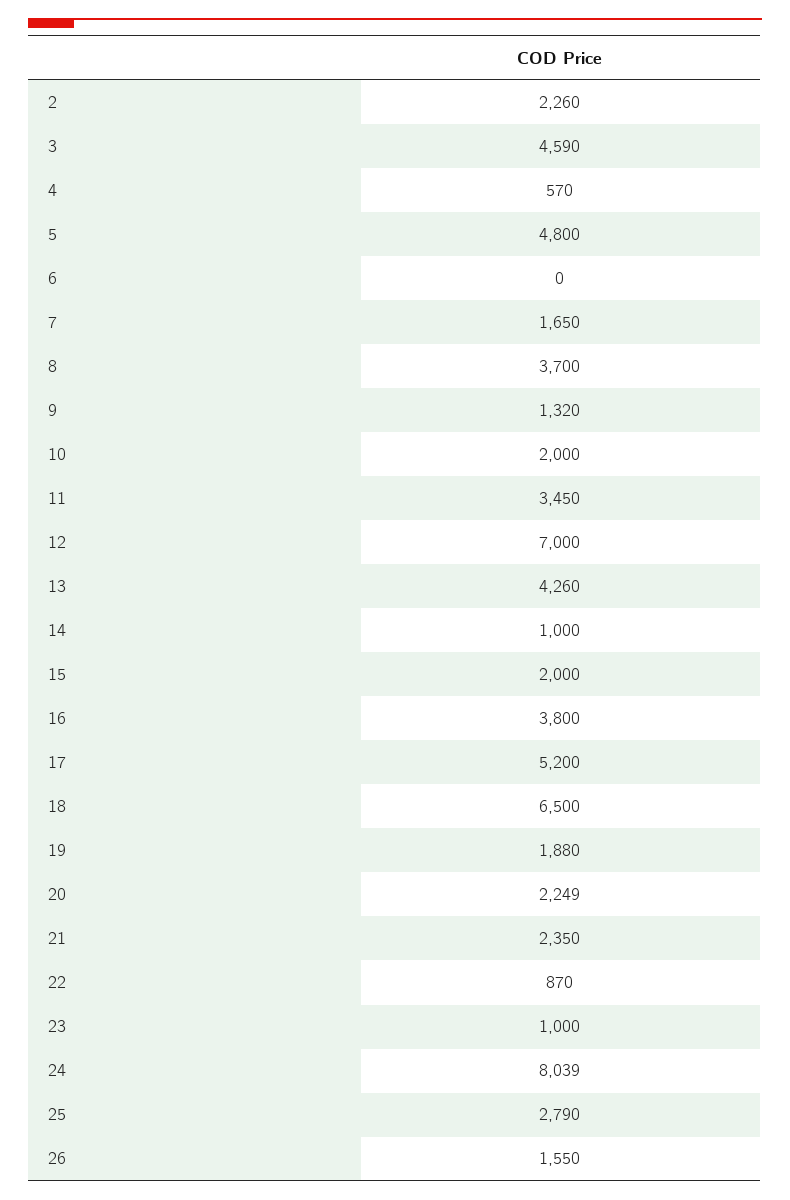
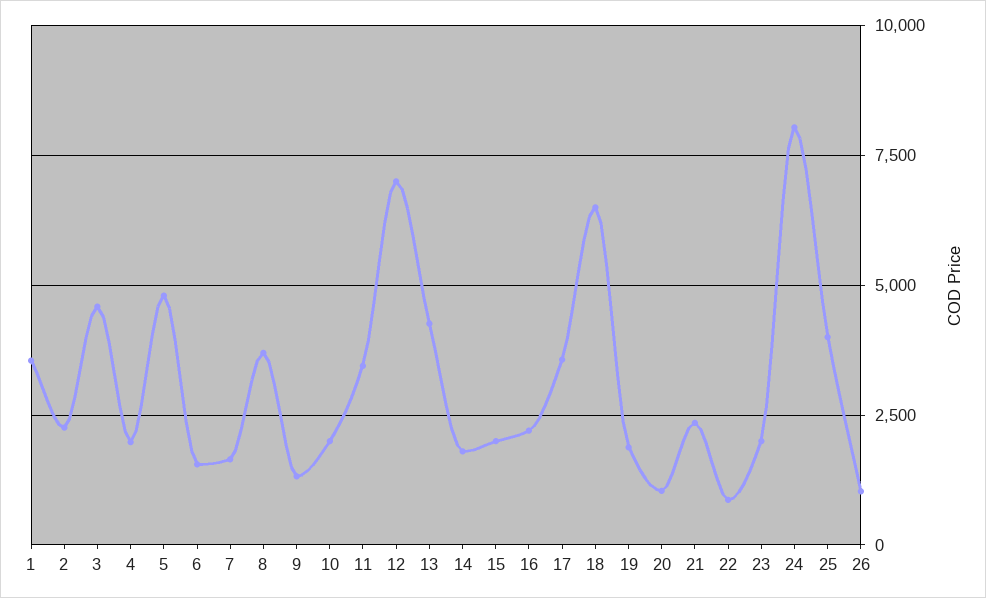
4: 570 -> 2000
6: 0 -> 1500
14: 1000 -> 1750
16: 3800 -> 2250
17: 5200 -> 3500
20: 2249 -> 1000
23: 1000 -> 2000
25: 2790 -> 4000
26: 1550 -> 1000
1: none -> 3500

